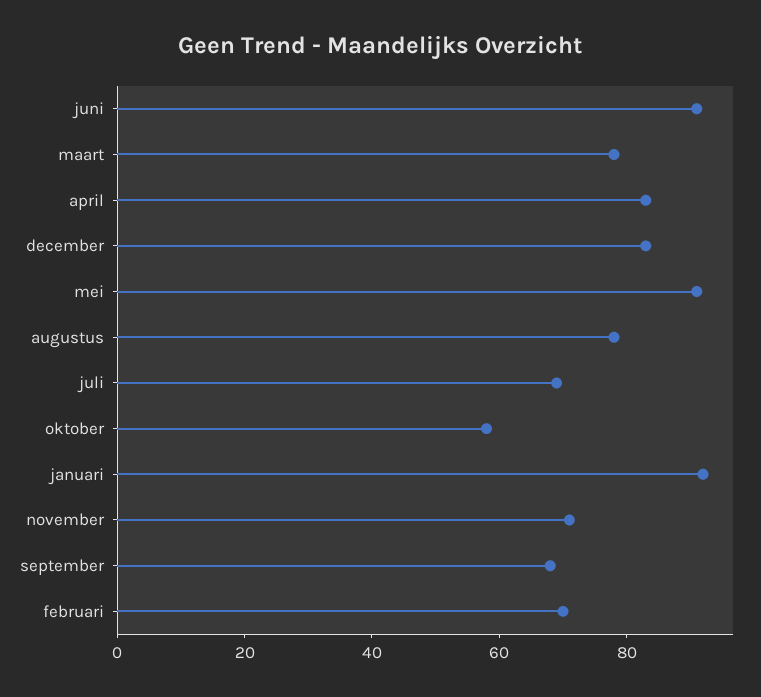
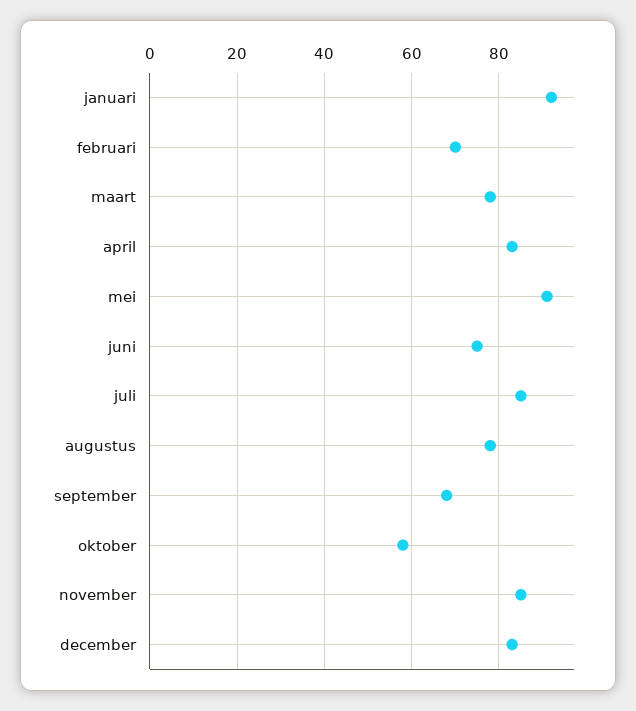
juni: 90 -> 75
juli: 70 -> 85
november: 70 -> 85

